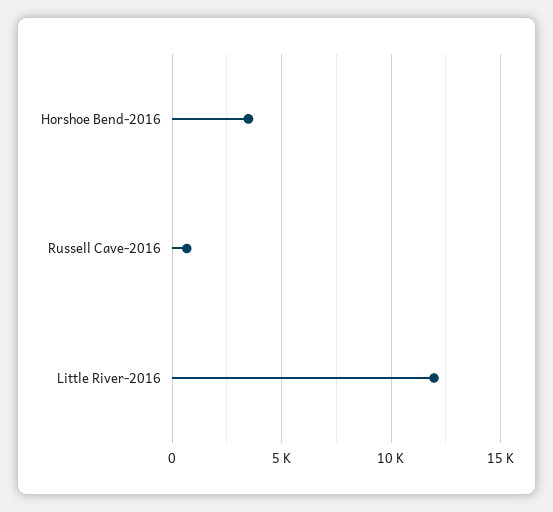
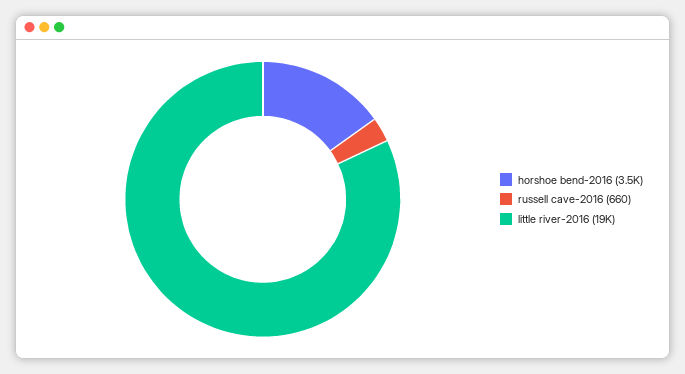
Little River-2016: 12000 -> 19000

